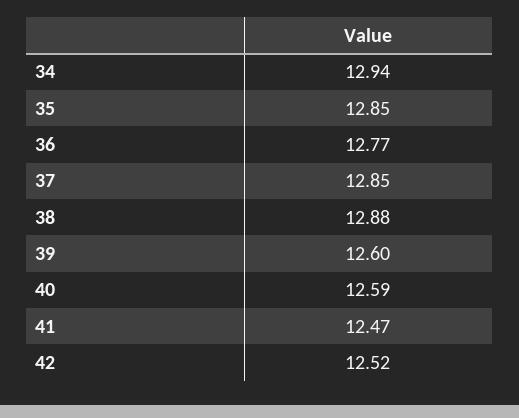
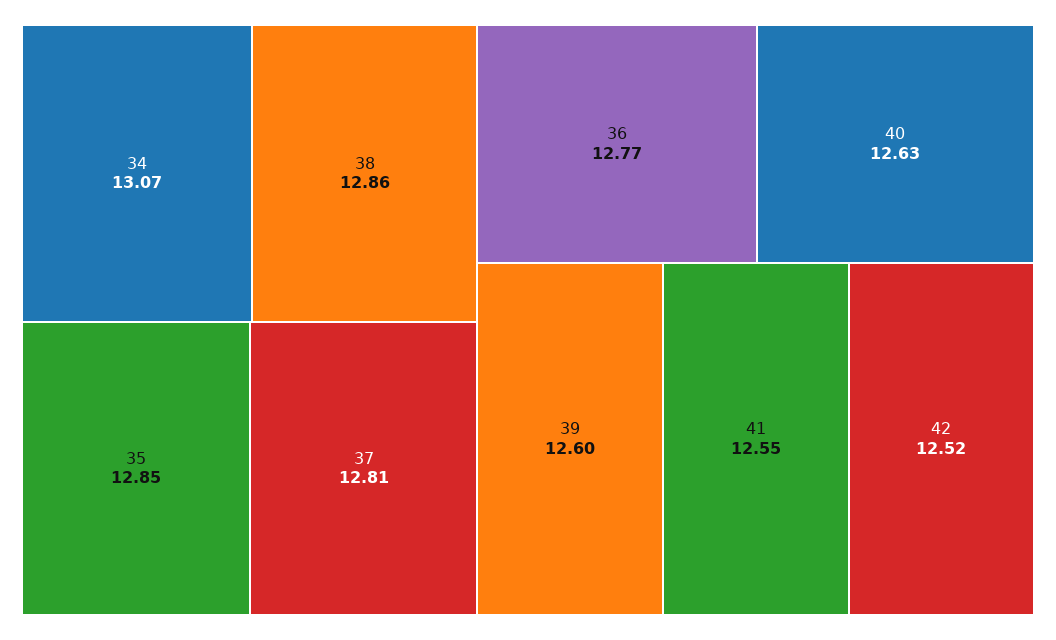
34: 12.94 -> 13.07
37: 12.85 -> 12.81
38: 12.88 -> 12.86
40: 12.59 -> 12.63
41: 12.47 -> 12.55

